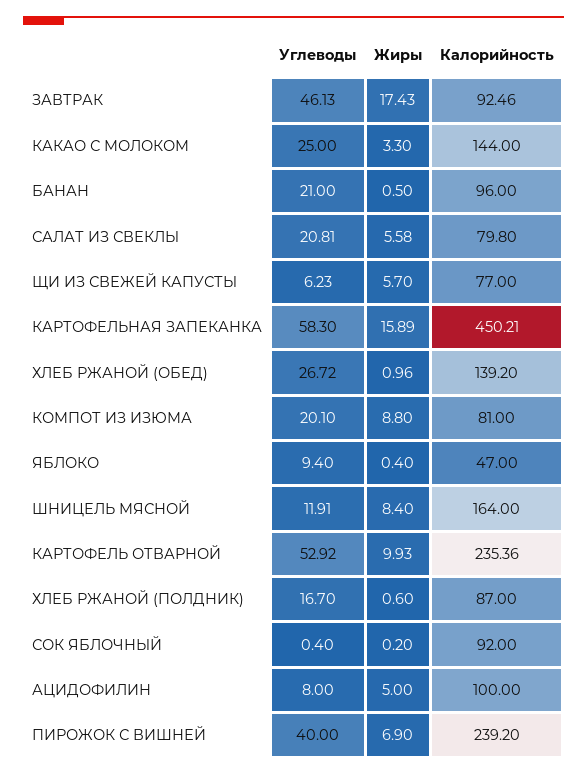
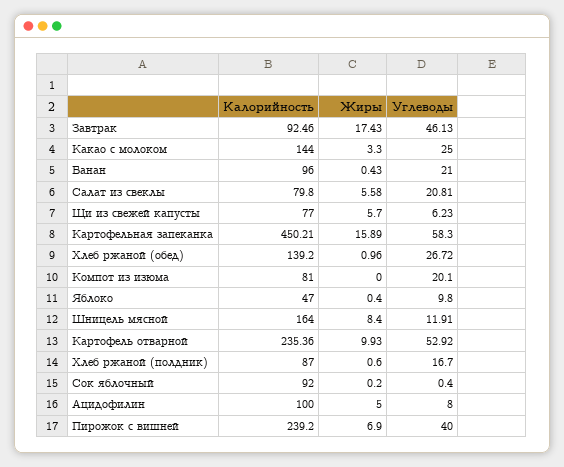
Жиры, БАНАН: 0.5 -> 0.43
Жиры, КОМПОТ ИЗ ИЗЮМА: 8.8 -> 0
Углеводы, ЯБЛОКО: 9.4 -> 9.8

